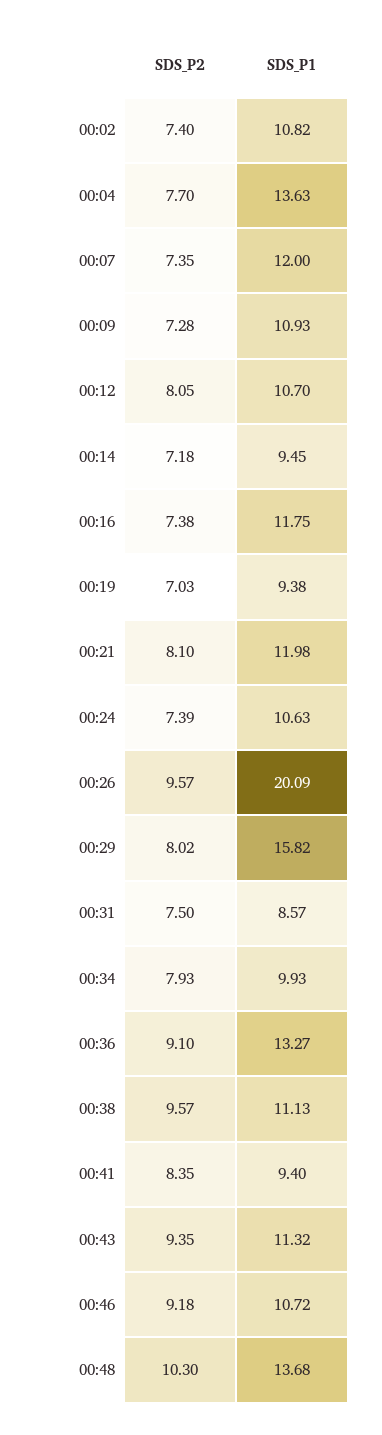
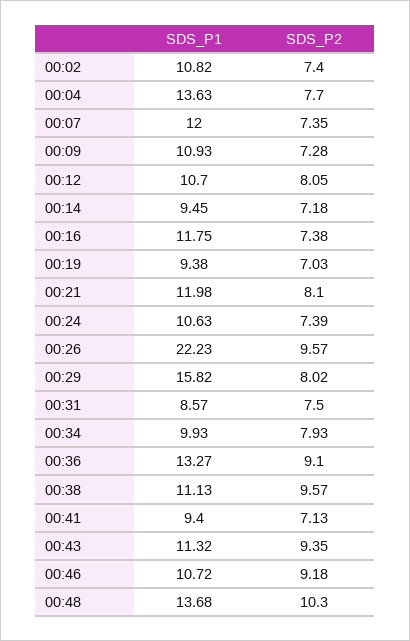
SDS_P1, 00:26: 20.09 -> 22.23
SDS_P2, 00:41: 8.35 -> 7.13

